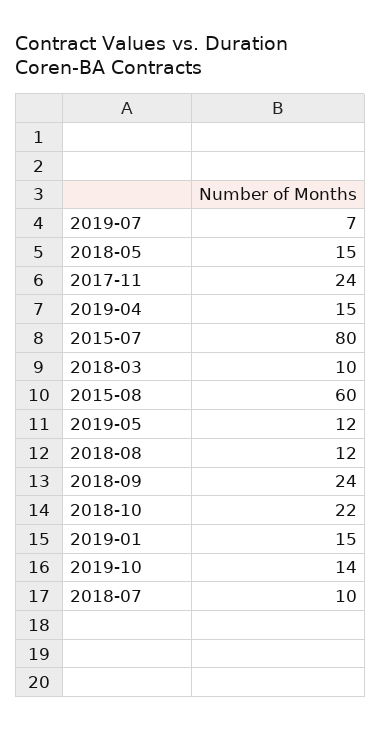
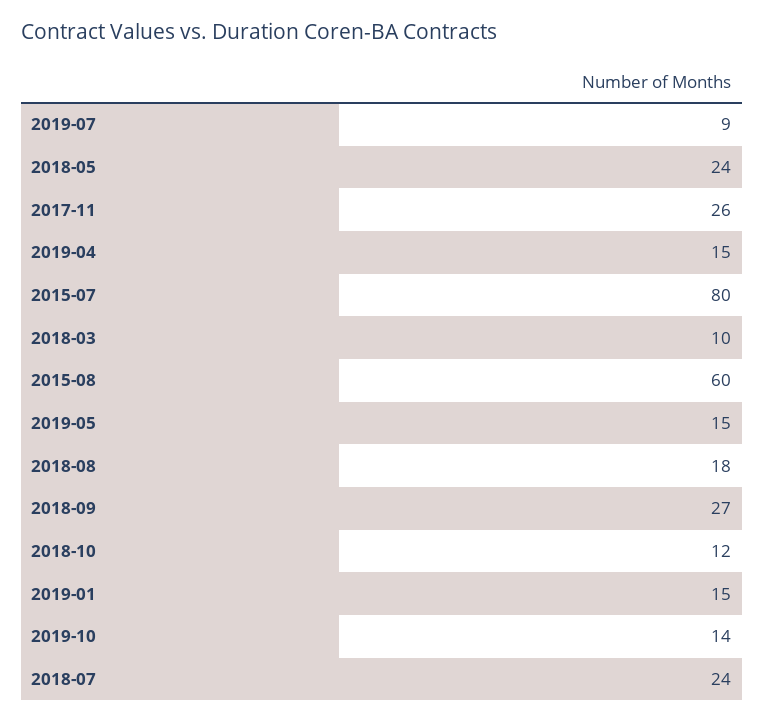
2019-07: 7 -> 9
2018-05: 15 -> 24
2017-11: 24 -> 26
2019-05: 12 -> 15
2018-08: 12 -> 18
2018-09: 24 -> 27
2018-10: 22 -> 12
2018-07: 10 -> 24

